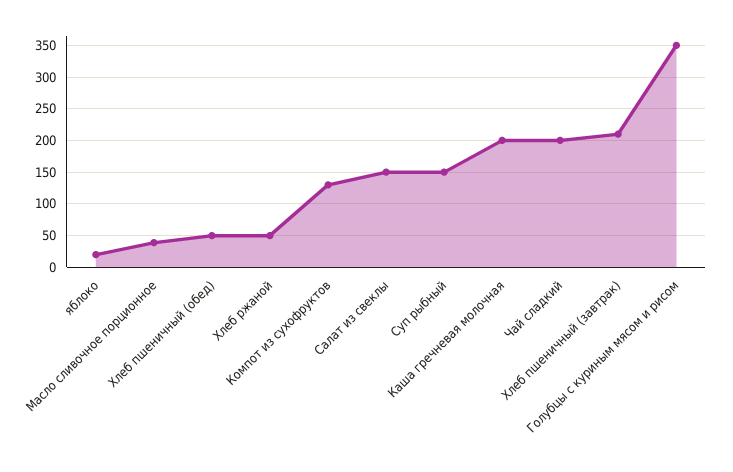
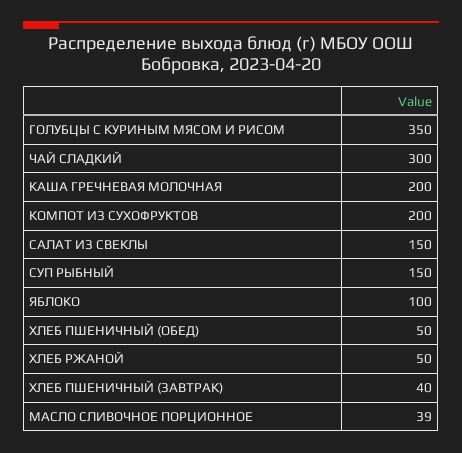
яблоко: 20 -> 100
Компот из сухофруктов: 130 -> 200
Чай сладкий: 200 -> 300
Хлеб пшеничный (завтрак): 210 -> 40

